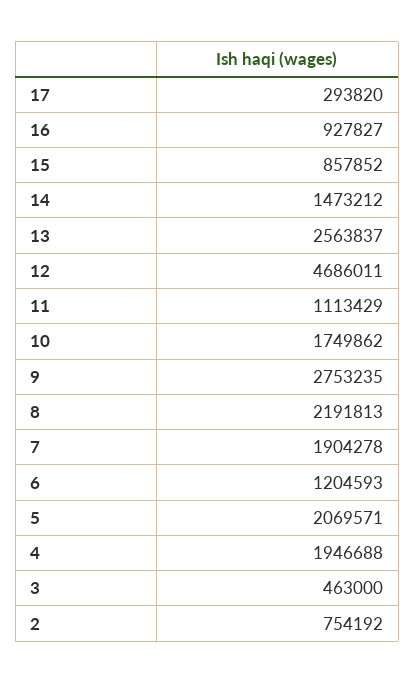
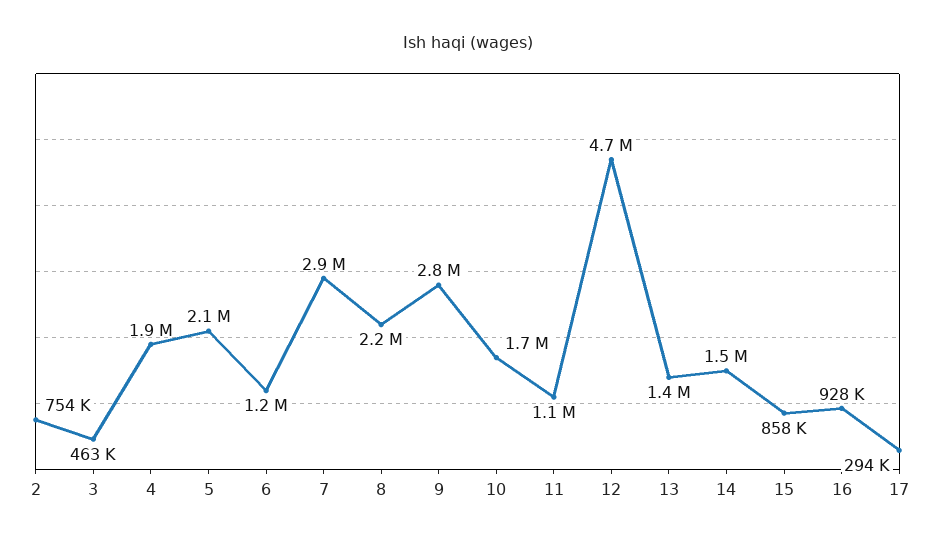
13: 2563837 -> 1400000
7: 1904278 -> 2900000

